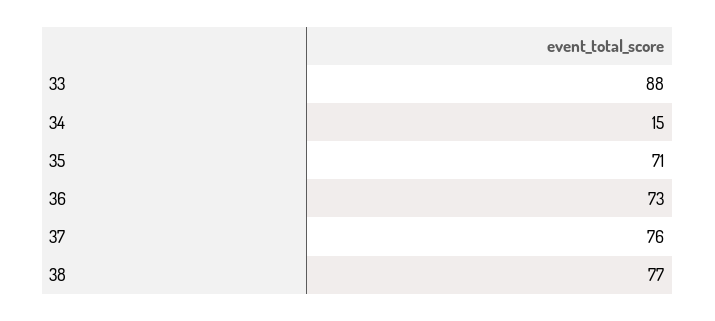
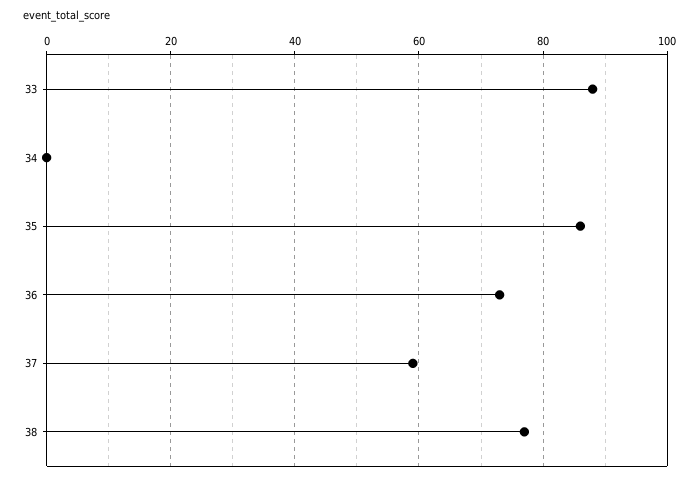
34: 15 -> 0
35: 71 -> 85
37: 76 -> 60

